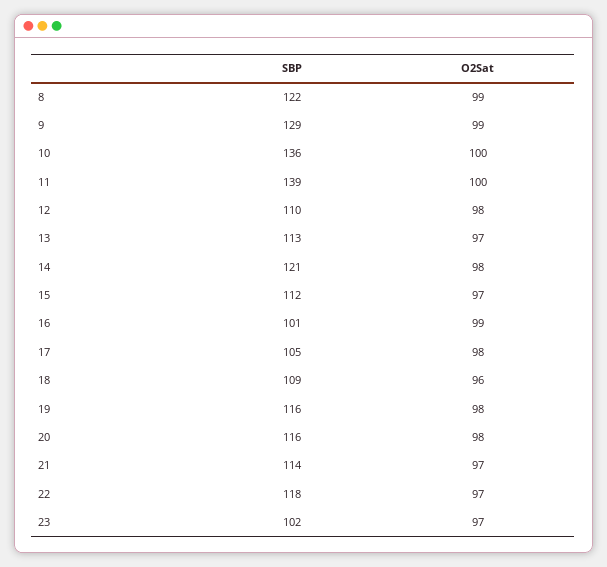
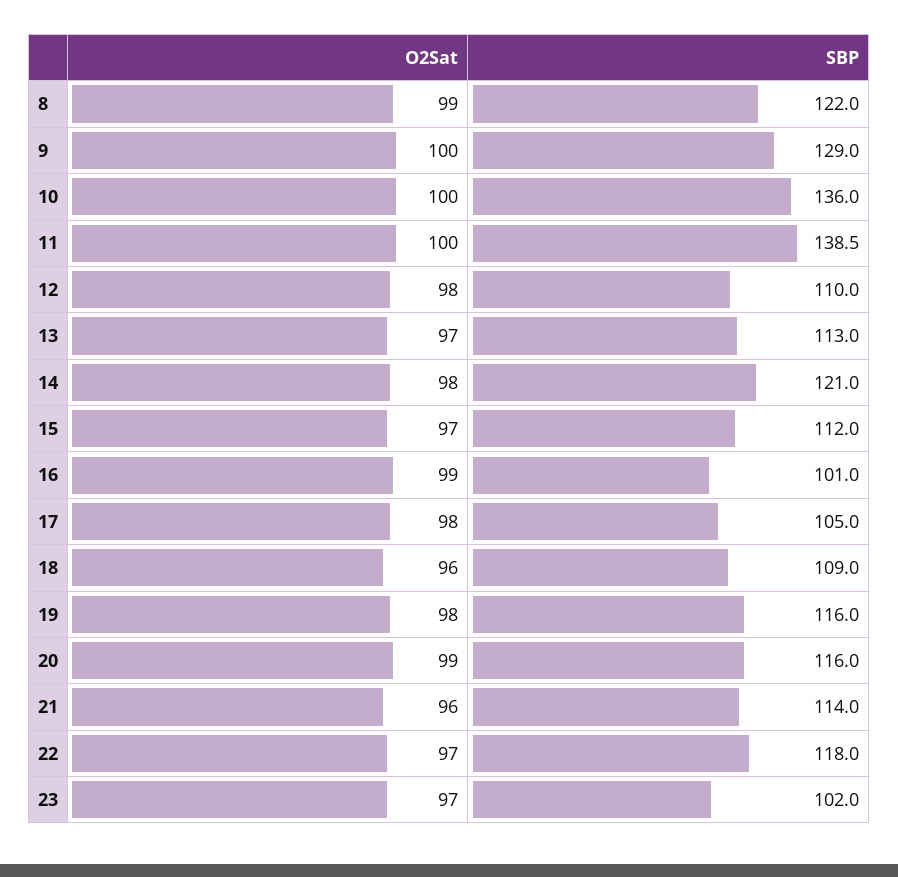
O2Sat, 9: 99 -> 100
O2Sat, 20: 98 -> 99
O2Sat, 21: 97 -> 96

